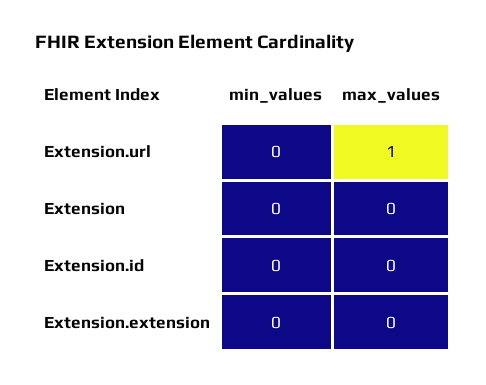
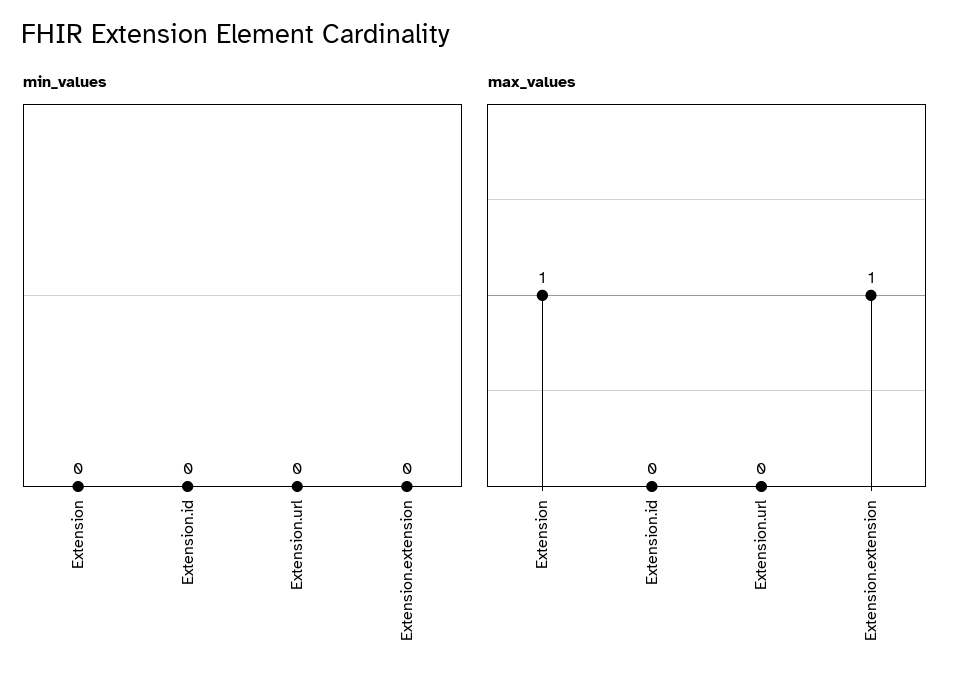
max_values, Extension.url: 1 -> 0
max_values, Extension: 0 -> 1
max_values, Extension.extension: 0 -> 1

